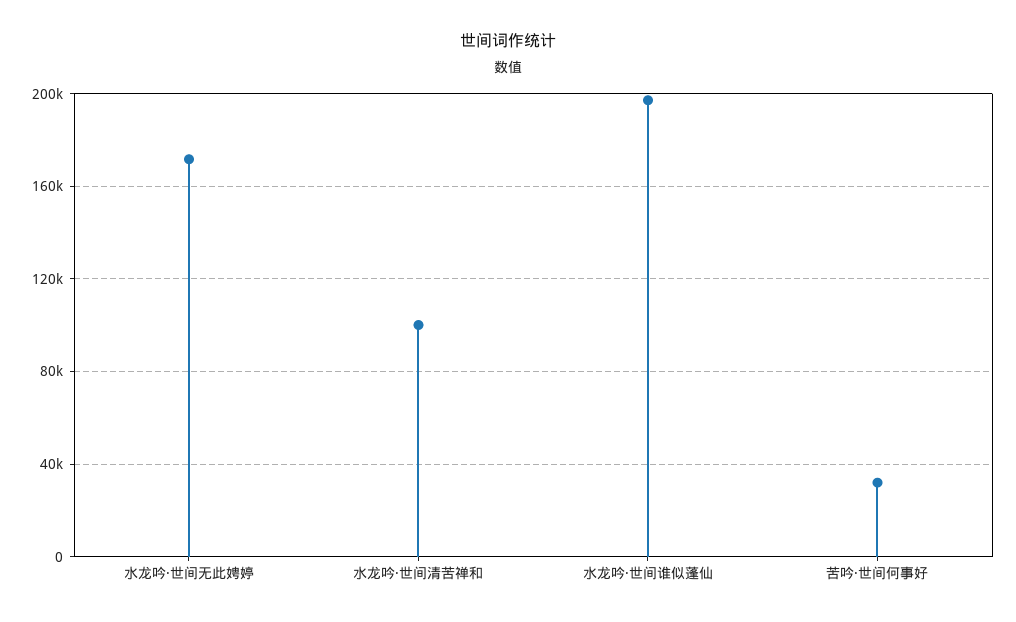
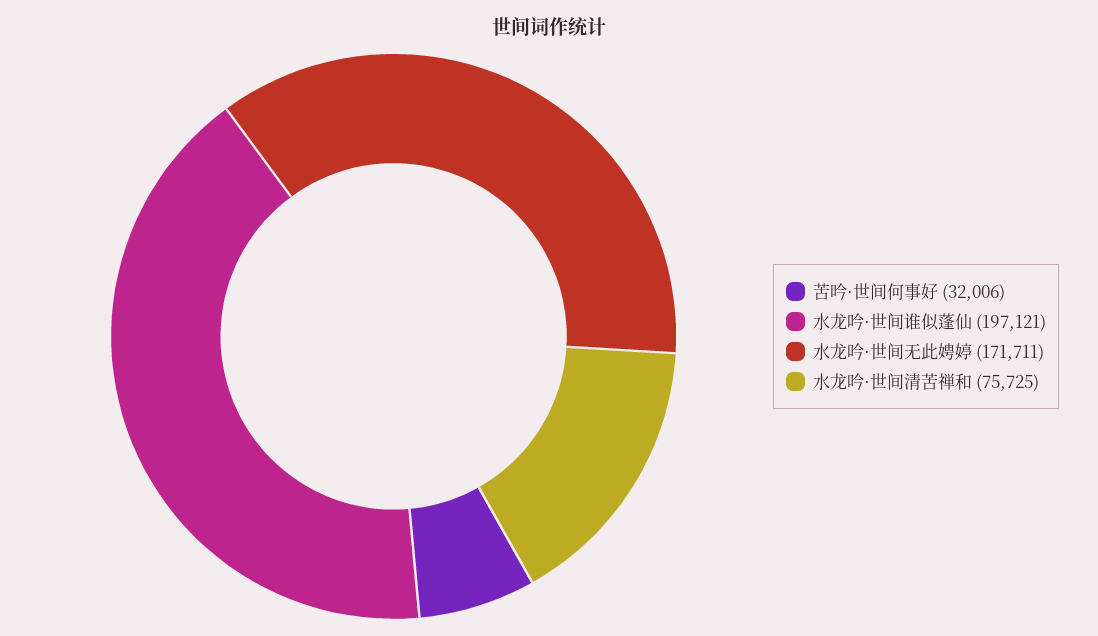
水龙吟·世间清苦禅和: 100000 -> 75725

